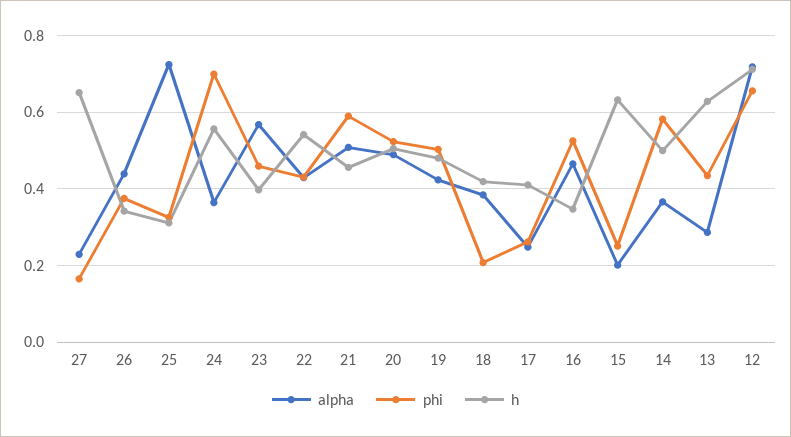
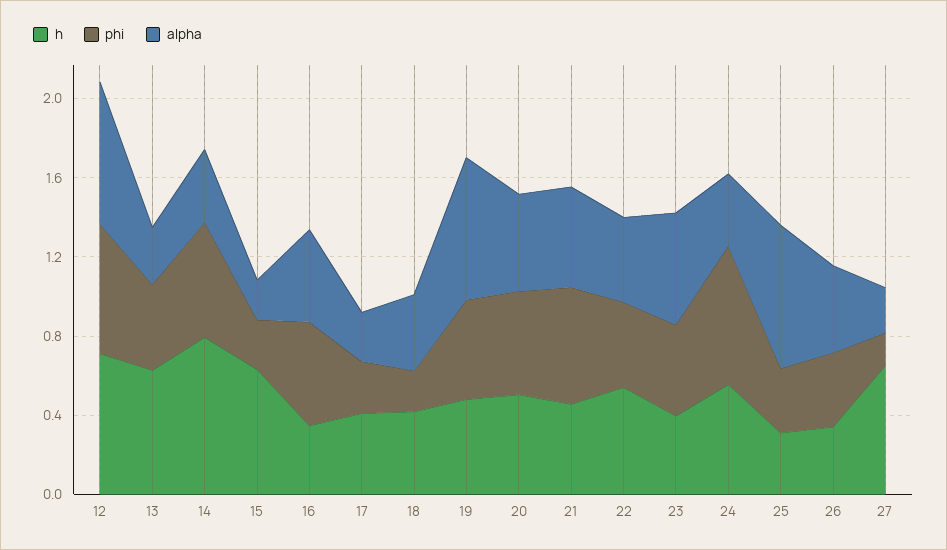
alpha, 19: 0.42 -> 0.7
h, 14: 0.5 -> 0.8

